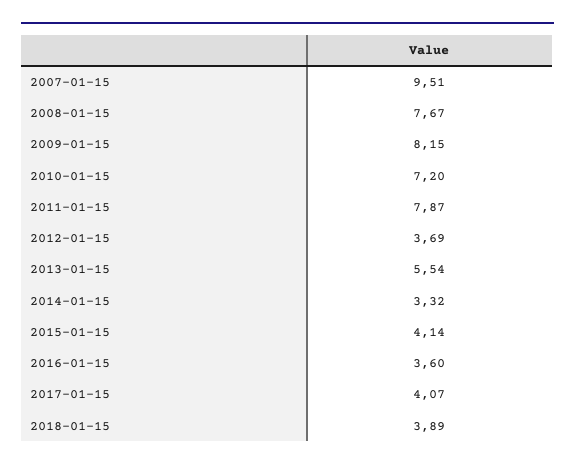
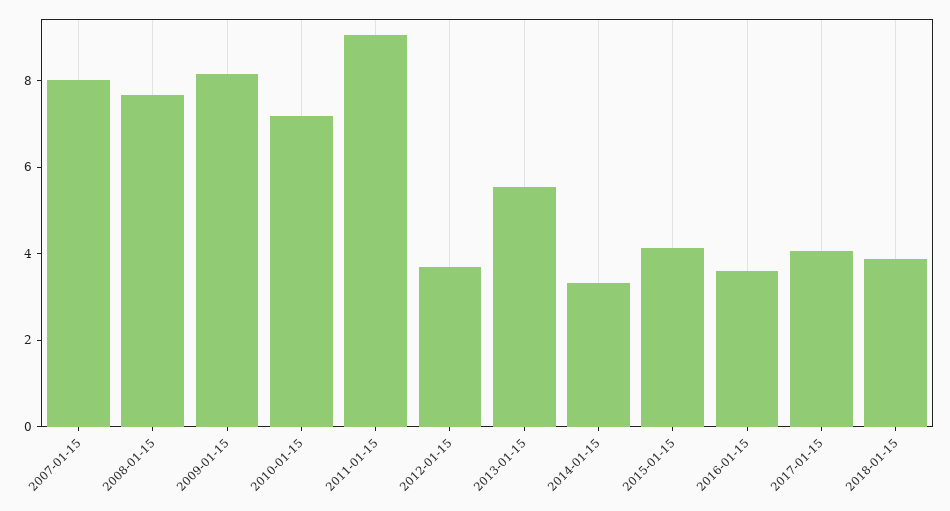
2007-01-15: 9.51 -> 8
2011-01-15: 7.87 -> 9

